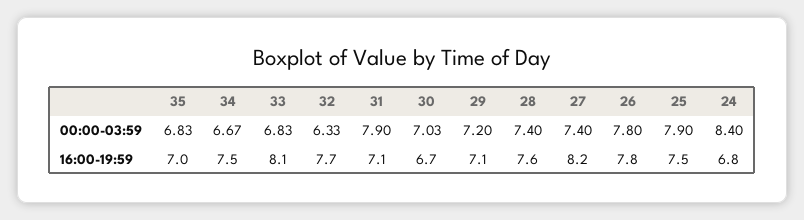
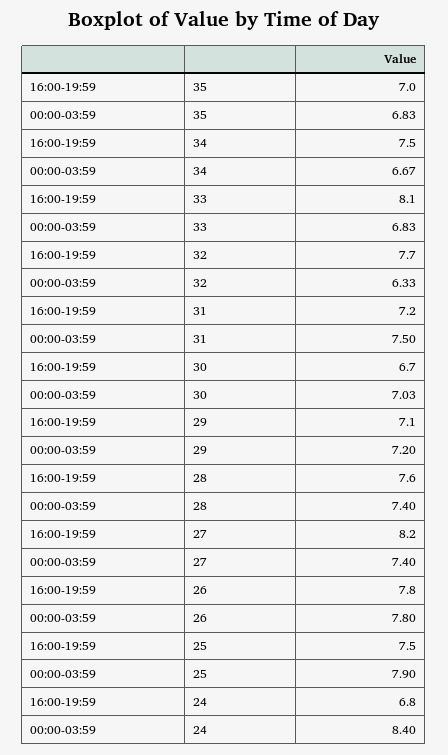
31, 00:00-03:59: 7.9 -> 7.5
31, 16:00-19:59: 7.1 -> 7.2

